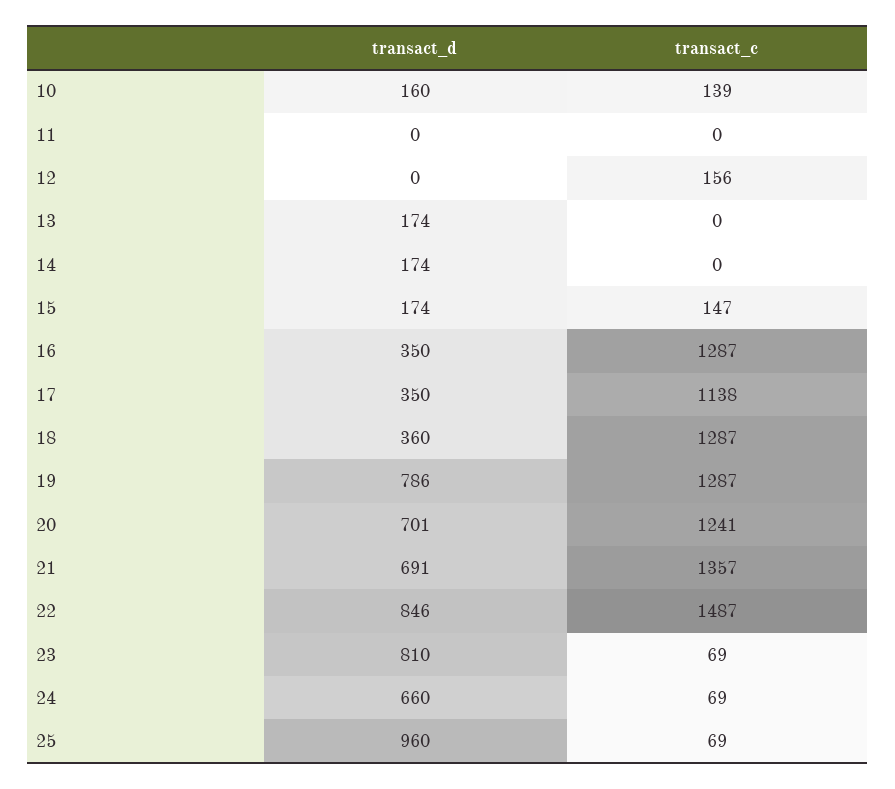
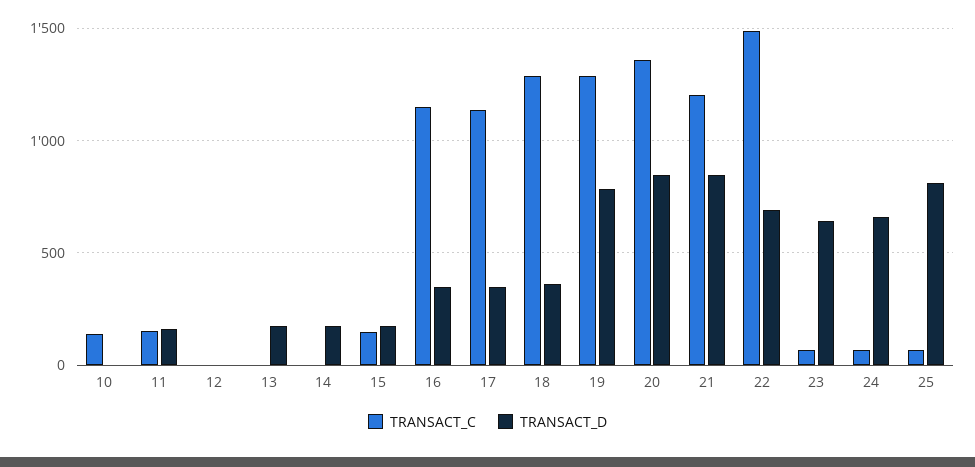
transact_d, 10: 160 -> 0
transact_d, 11: 0 -> 150
transact_c, 11: 0 -> 150
transact_c, 12: 156 -> 0
transact_c, 16: 1287 -> 1150
transact_d, 20: 701 -> 850
transact_c, 20: 1241 -> 1350
transact_d, 21: 691 -> 850
transact_c, 21: 1357 -> 1200
transact_d, 22: 846 -> 700
transact_d, 23: 810 -> 650
transact_d, 25: 960 -> 800

